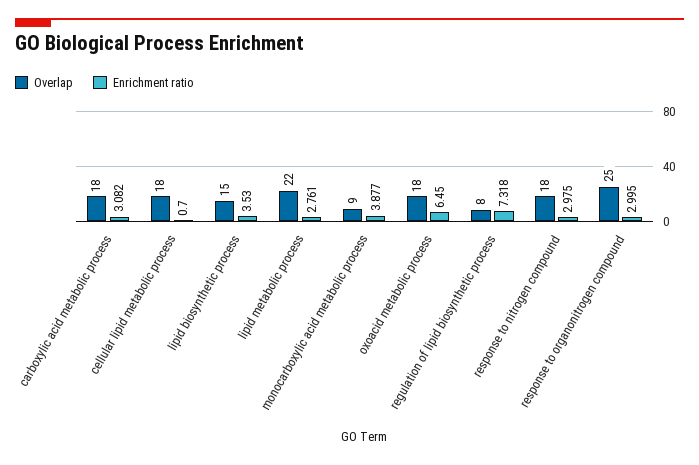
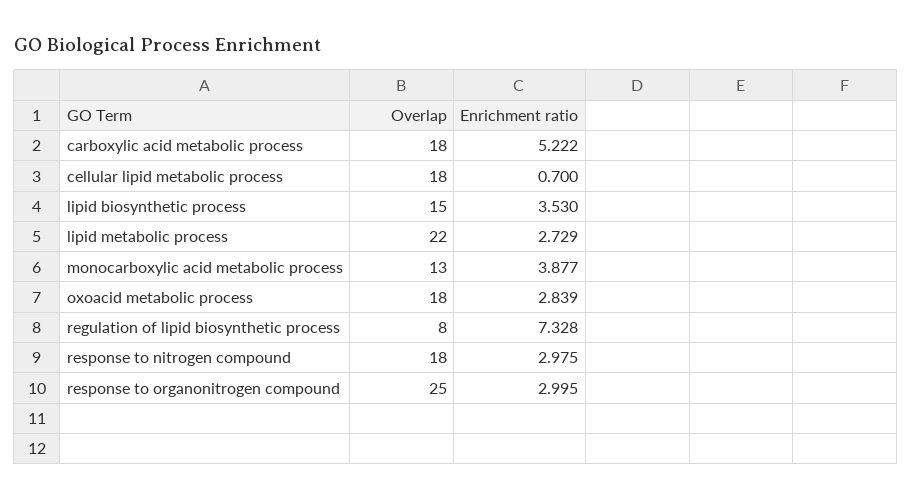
Enrichment ratio, carboxylic acid metabolic process: 3.082 -> 5.222
Enrichment ratio, lipid metabolic process: 2.761 -> 2.729
Overlap, monocarboxylic acid metabolic process: 9 -> 13
Enrichment ratio, oxoacid metabolic process: 6.45 -> 2.839
Enrichment ratio, regulation of lipid biosynthetic process: 7.318 -> 7.328

